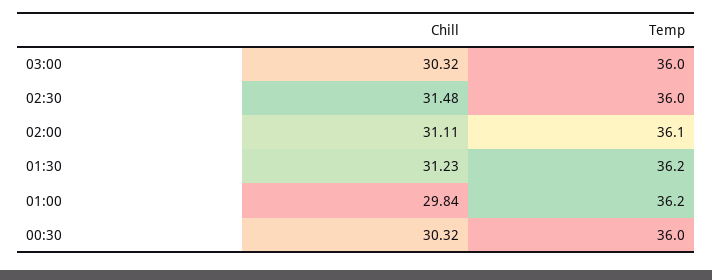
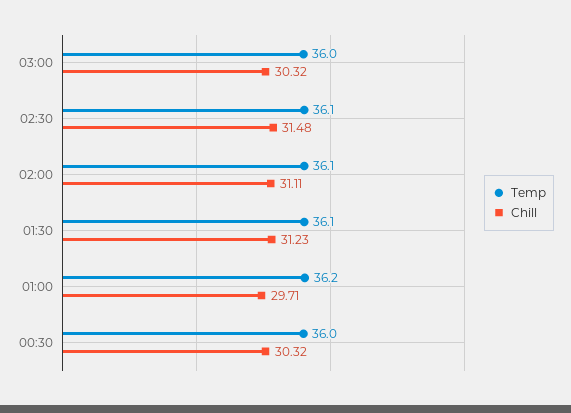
Temp, 02:30: 36 -> 36.1
Temp, 01:30: 36.2 -> 36.1
Chill, 01:00: 29.84 -> 29.71

